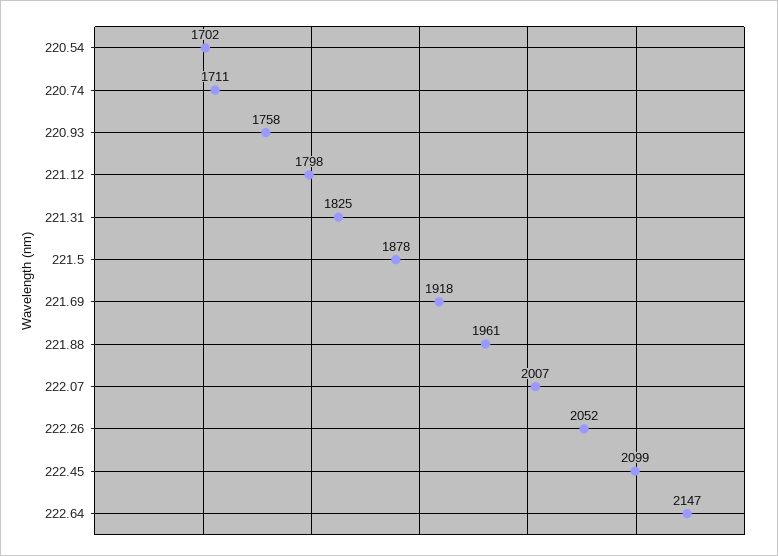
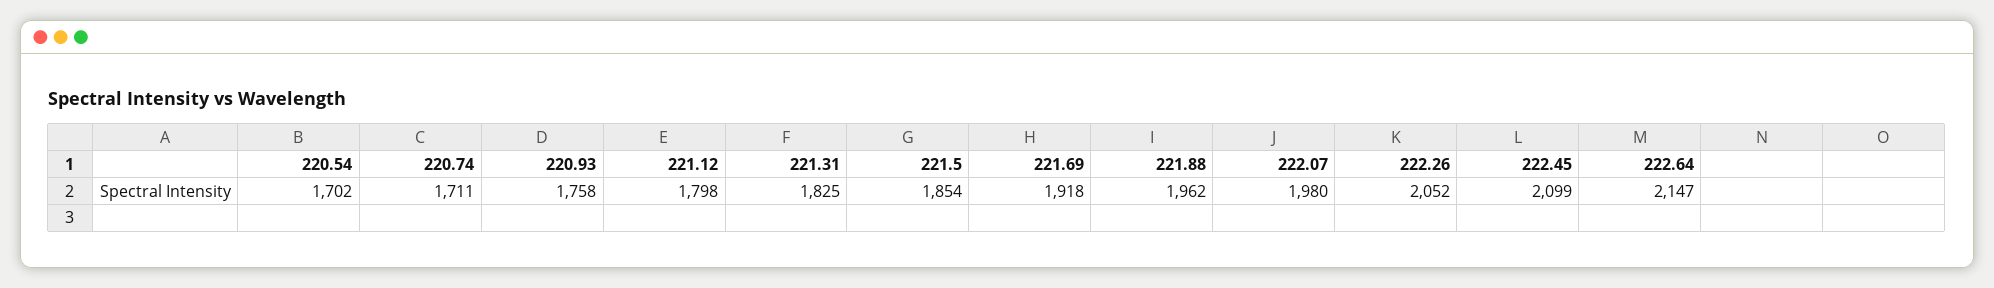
221.5: 1878 -> 1854
221.88: 1961 -> 1962
222.07: 2007 -> 1980

